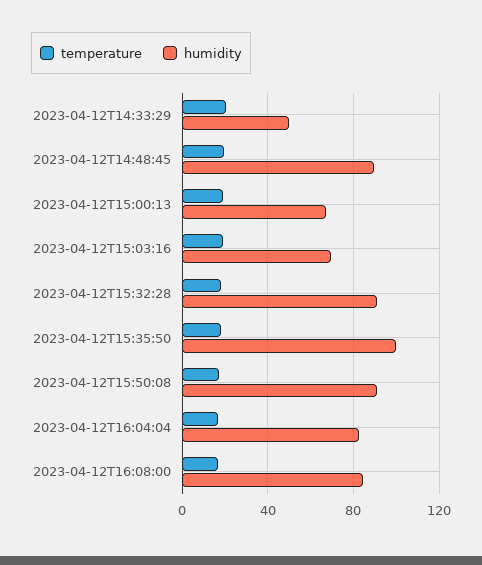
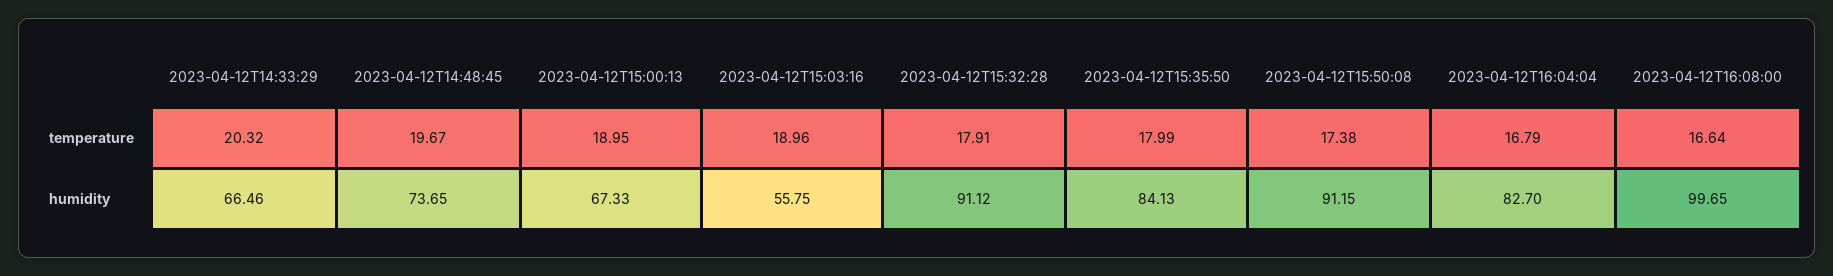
humidity, 2023-04-12T14:33:29: 50 -> 66.46
humidity, 2023-04-12T14:48:45: 90 -> 73.65
humidity, 2023-04-12T15:03:16: 70 -> 55.75
humidity, 2023-04-12T15:35:50: 100 -> 84.13
humidity, 2023-04-12T16:08:00: 85 -> 99.65

